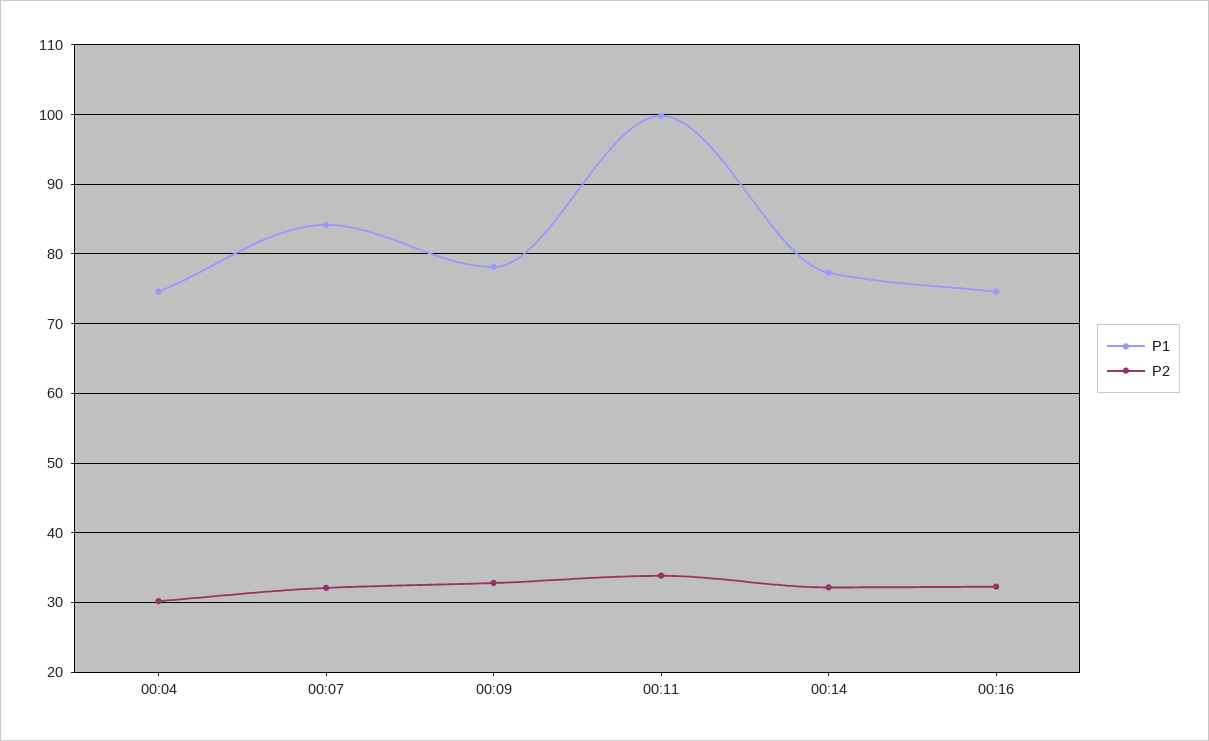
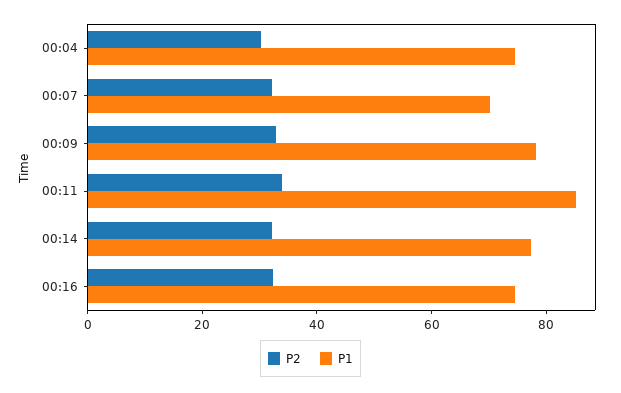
P1, 00:07: 84 -> 70
P1, 00:11: 100 -> 85

